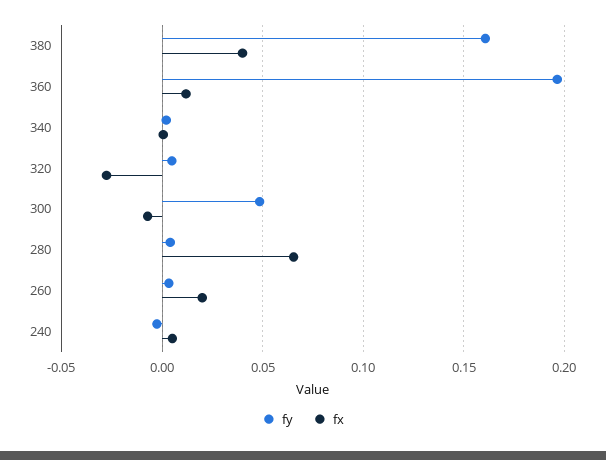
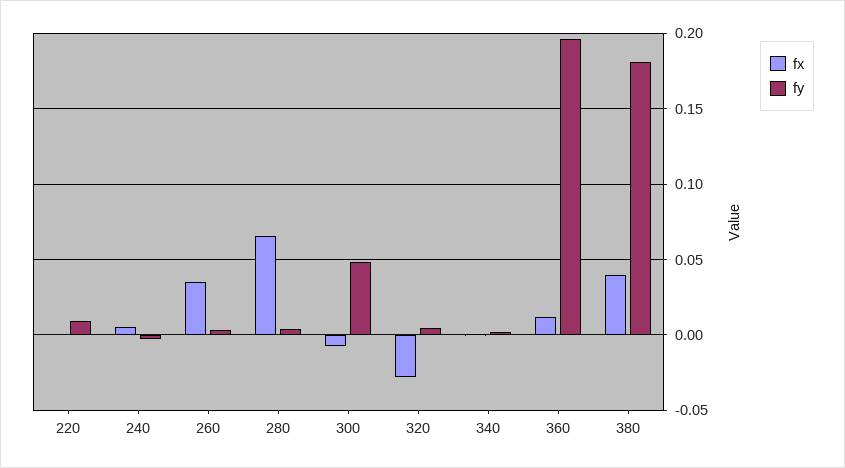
fy, 380: 0.16 -> 0.18
fx, 260: 0.02 -> 0.035
fx, 220: none -> 0
fy, 220: none -> 0.01

